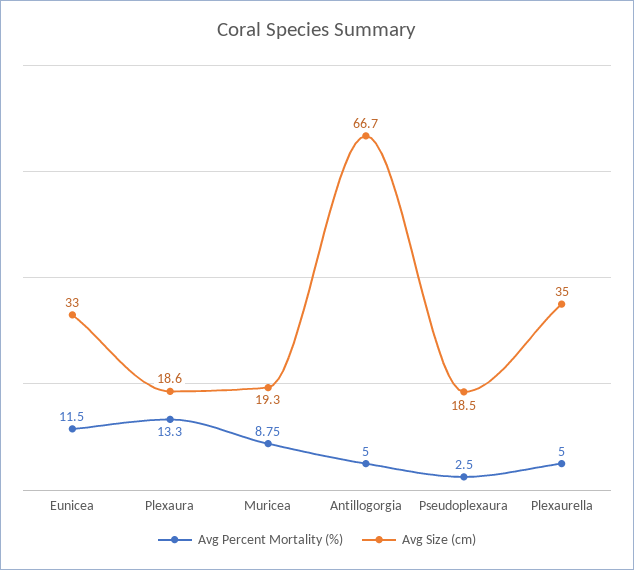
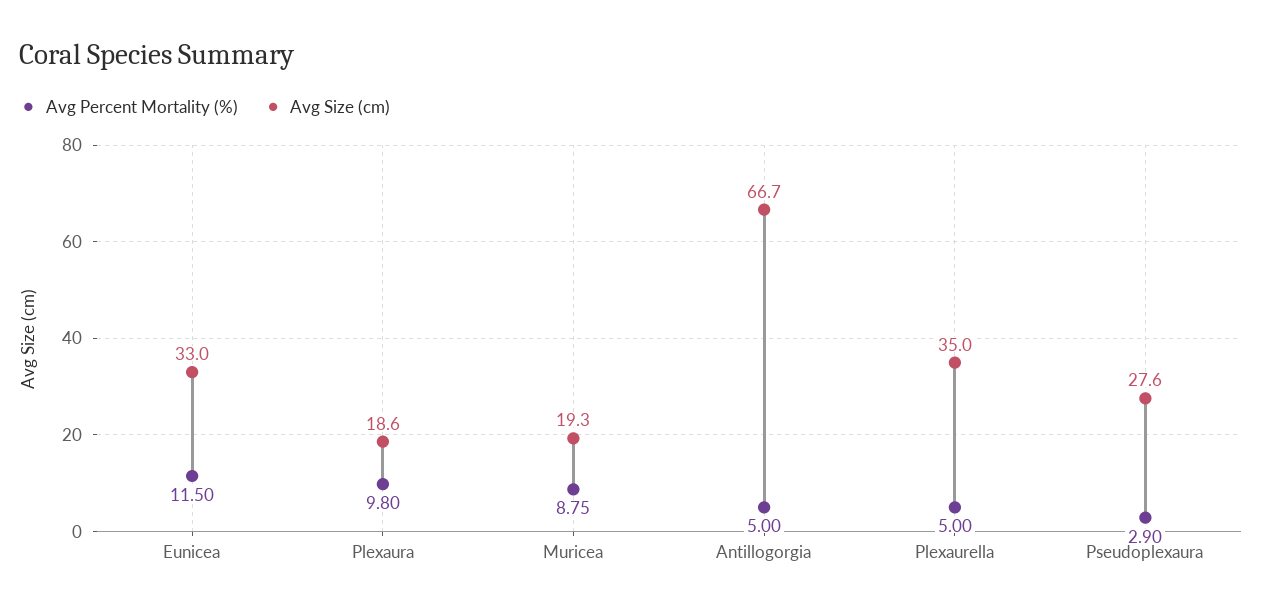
Avg Percent Mortality (%), Plexaura: 13.3 -> 9.8
Avg Percent Mortality (%), Pseudoplexaura: 2.5 -> 2.9
Avg Size (cm), Pseudoplexaura: 18.5 -> 27.6

